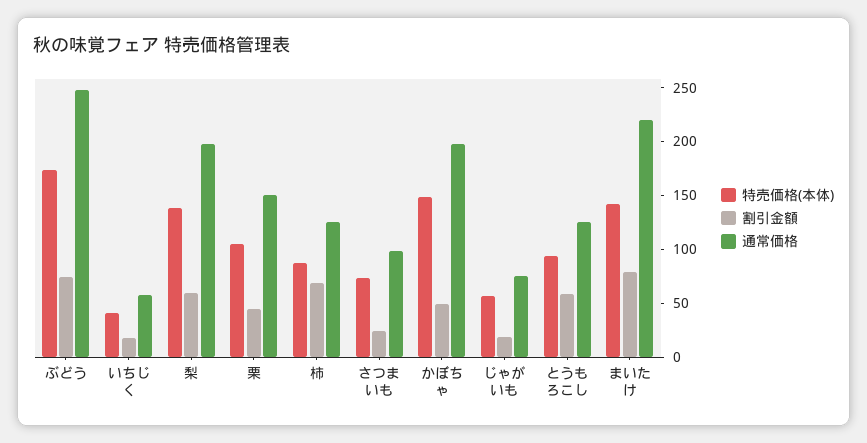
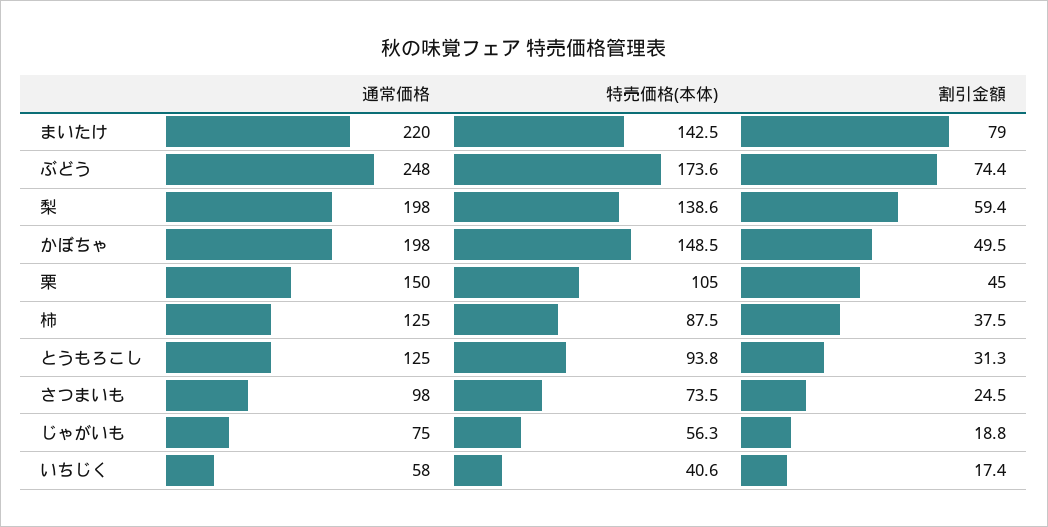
割引金額, 柿: 70 -> 37.5
割引金額, とうもろこし: 60 -> 31.3

